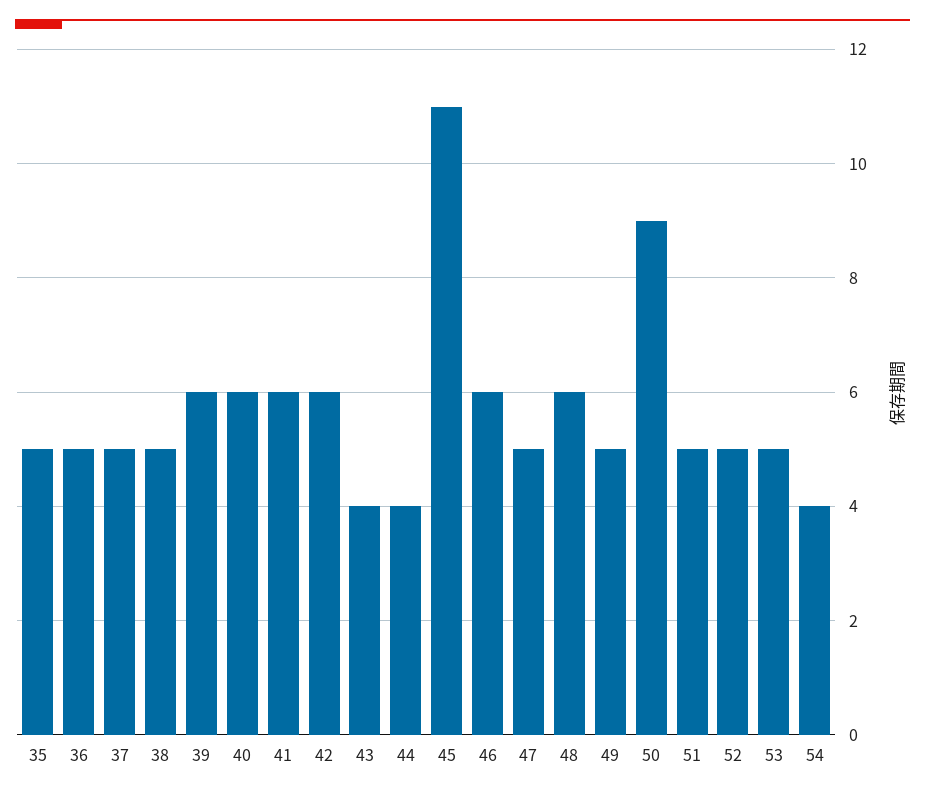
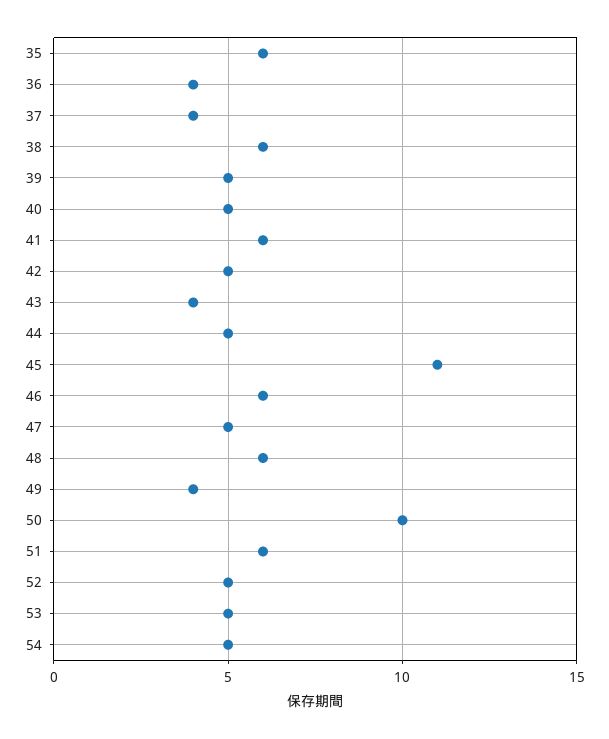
35: 5 -> 6
36: 5 -> 4
37: 5 -> 4
38: 5 -> 6
39: 6 -> 5
40: 6 -> 5
42: 6 -> 5
44: 4 -> 5
49: 5 -> 4
50: 9 -> 10
51: 5 -> 6
54: 4 -> 5

